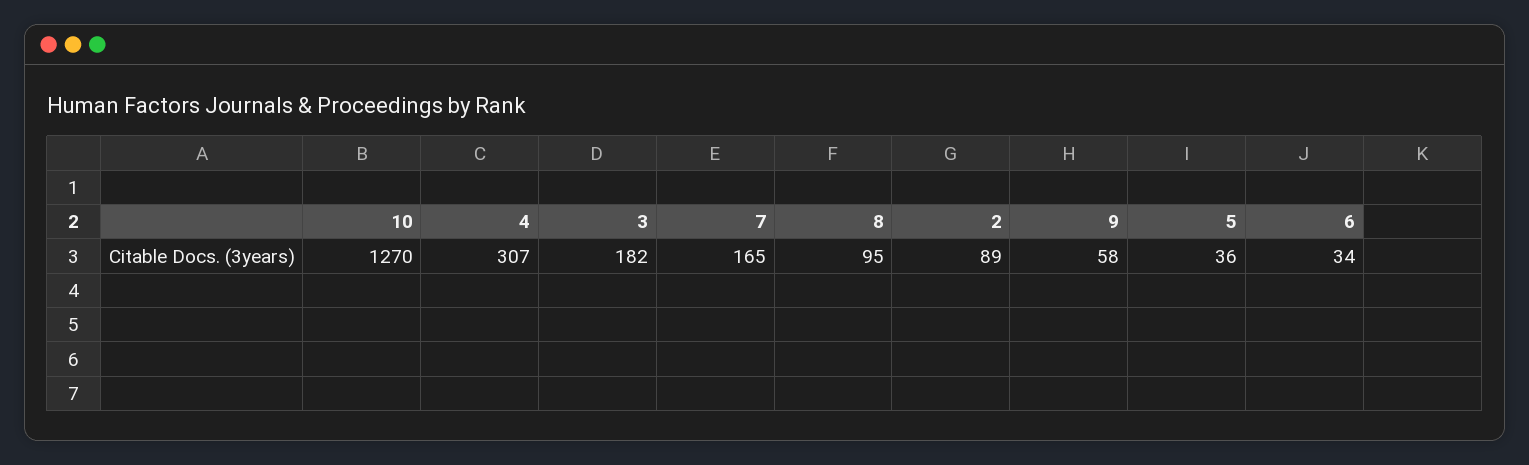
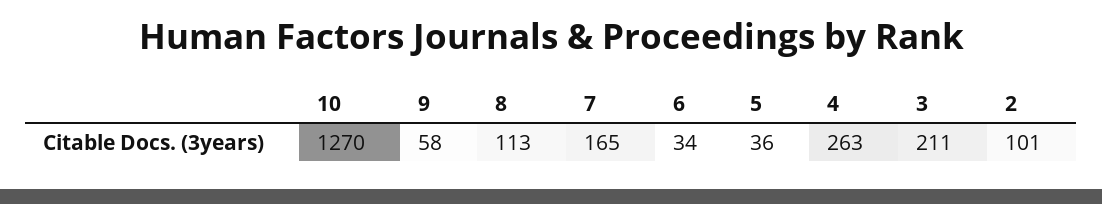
4: 307 -> 263
3: 182 -> 211
8: 95 -> 113
2: 89 -> 101

